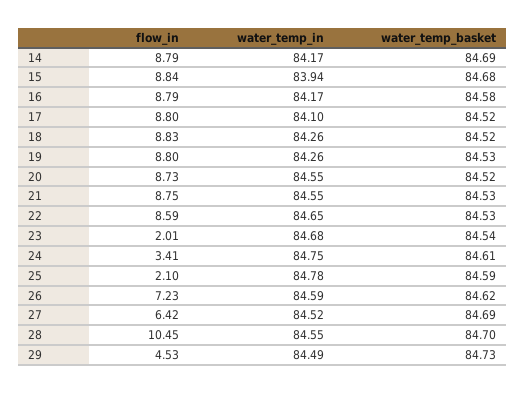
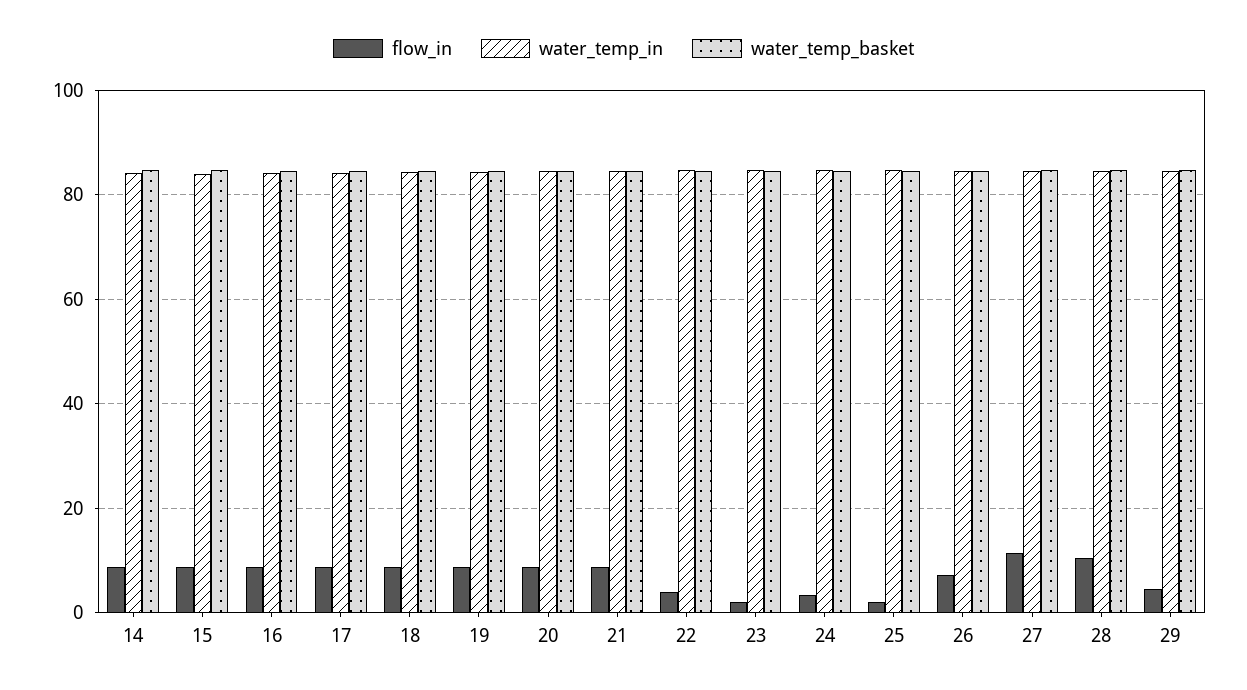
flow_in, 22: 8.59 -> 4
flow_in, 27: 6.42 -> 12

